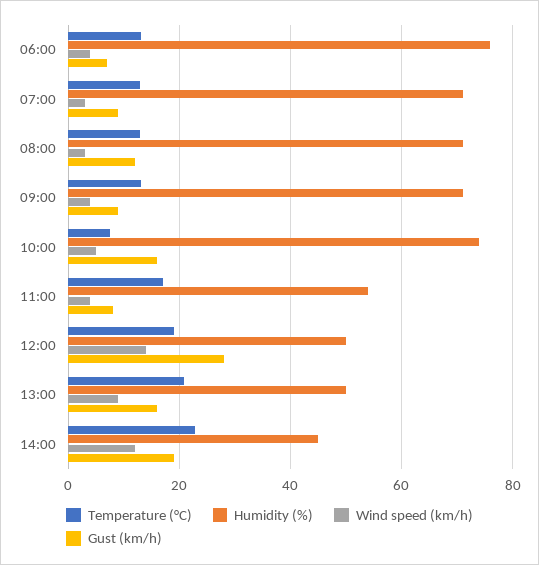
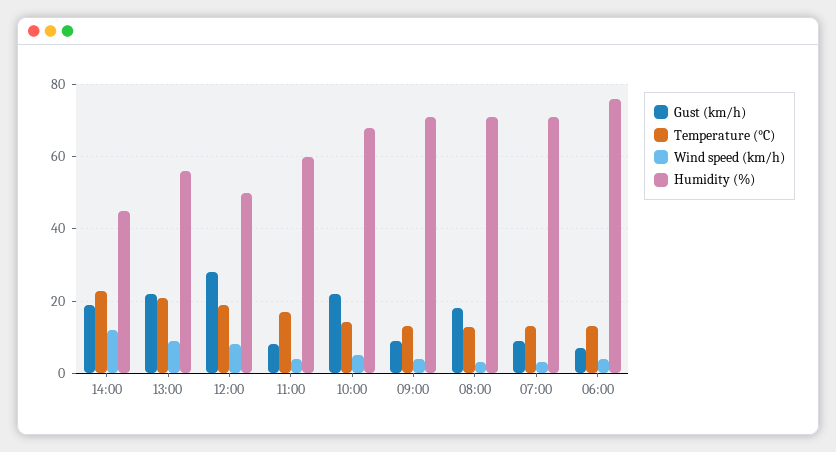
Gust (km/h), 08:00: 12 -> 18
Temperature (°C), 10:00: 8 -> 14
Humidity (%), 10:00: 74 -> 68
Gust (km/h), 10:00: 16 -> 22
Humidity (%), 11:00: 54 -> 60
Wind speed (km/h), 12:00: 14 -> 8
Humidity (%), 13:00: 50 -> 56
Gust (km/h), 13:00: 16 -> 22

